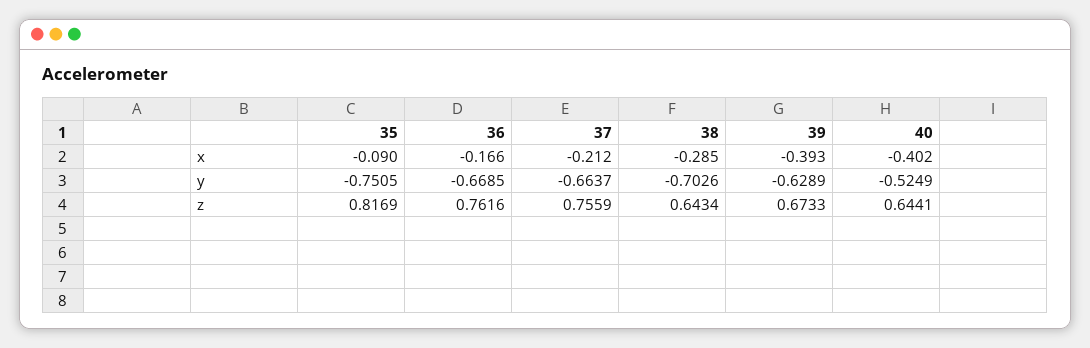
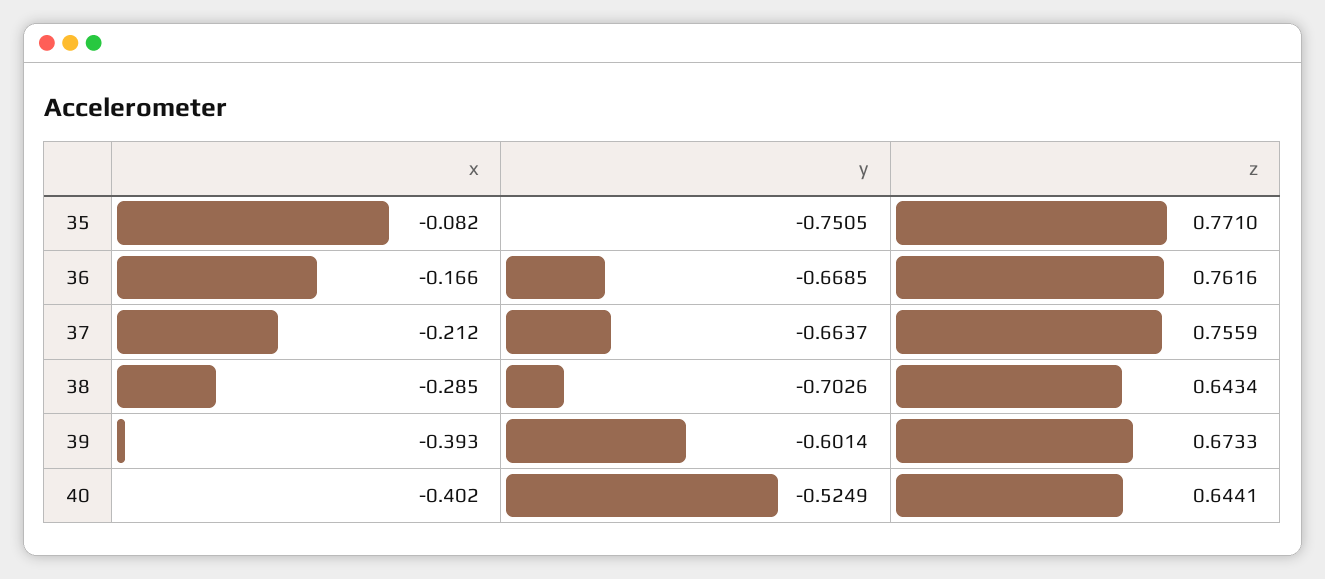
35, x: -0.09 -> -0.082
39, y: -0.6289 -> -0.6014
35, z: 0.8169 -> 0.771

